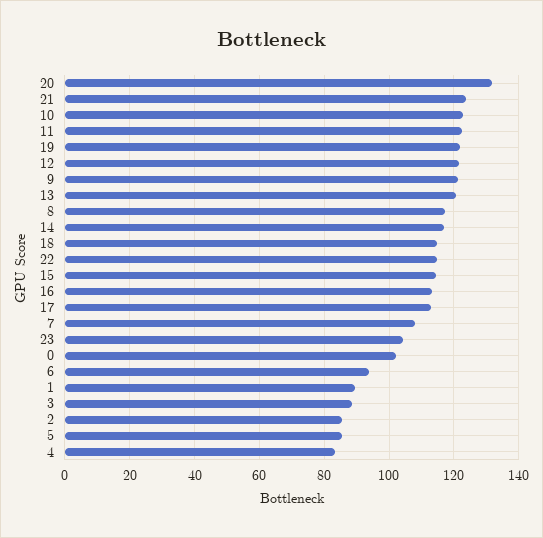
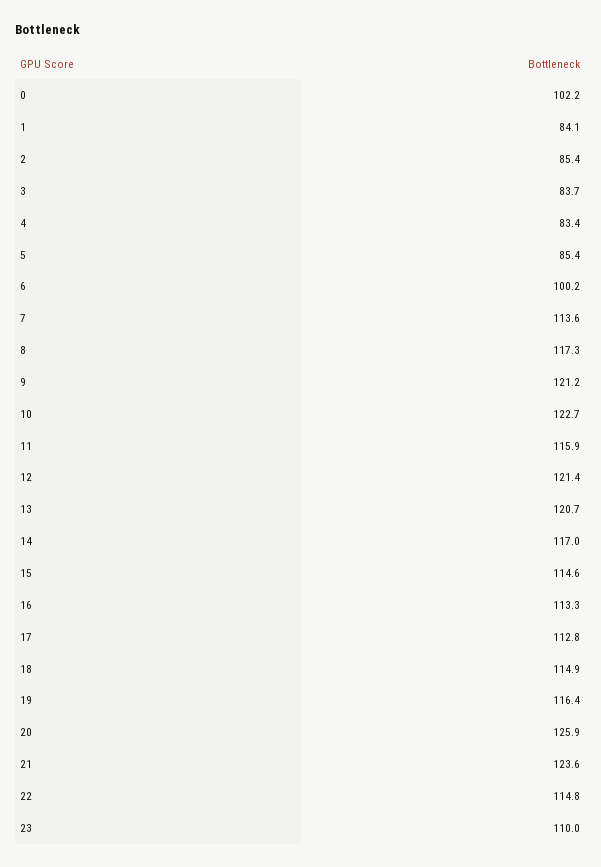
20: 132 -> 125.9
11: 122 -> 115.9
19: 122 -> 116.4
7: 108 -> 113.6
23: 104 -> 110
6: 94 -> 100.2
1: 90 -> 84.1
3: 88 -> 83.7

